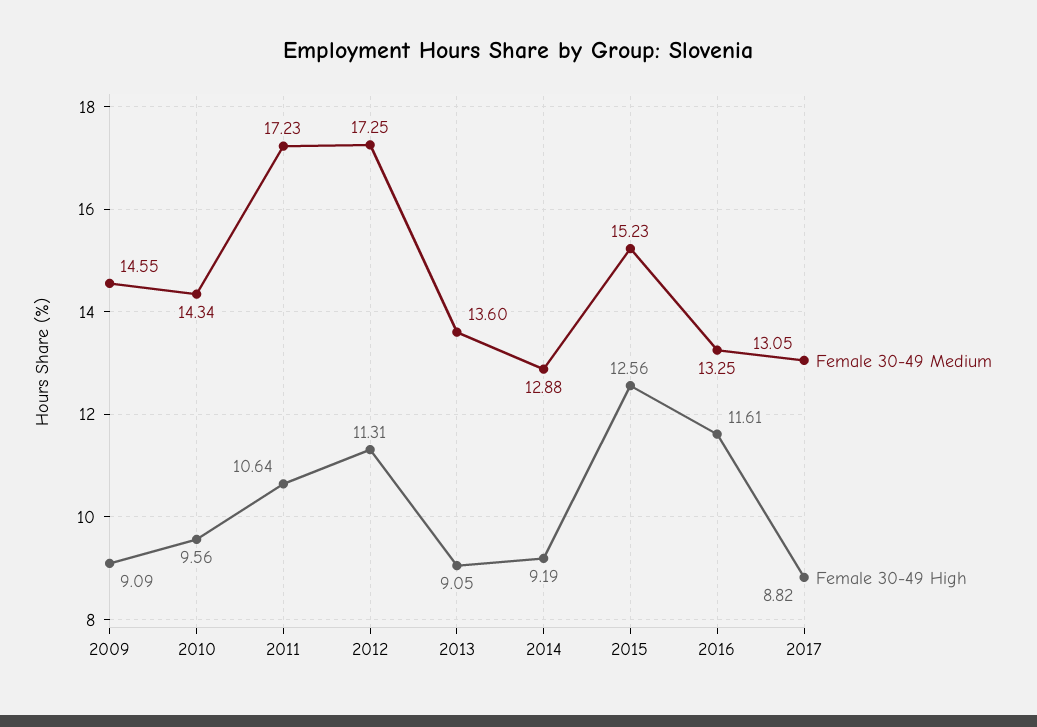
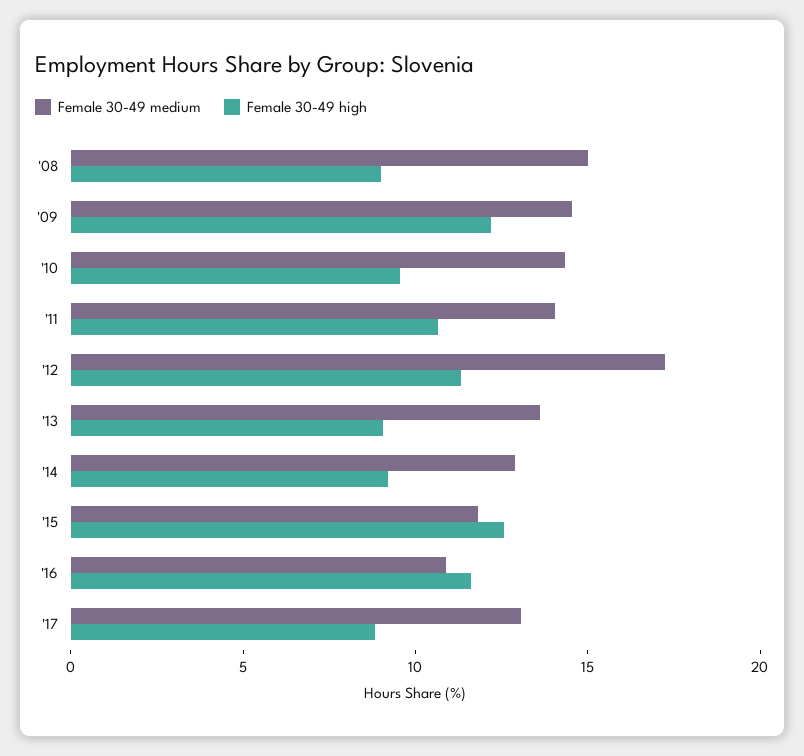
Female 30-49 High, 2009: 9.09 -> 12
Female 30-49 Medium, 2011: 17.23 -> 14
Female 30-49 Medium, 2015: 15.23 -> 12
Female 30-49 Medium, 2016: 13.25 -> 11
Female 30-49 Medium, '08: none -> 15
Female 30-49 High, '08: none -> 9

